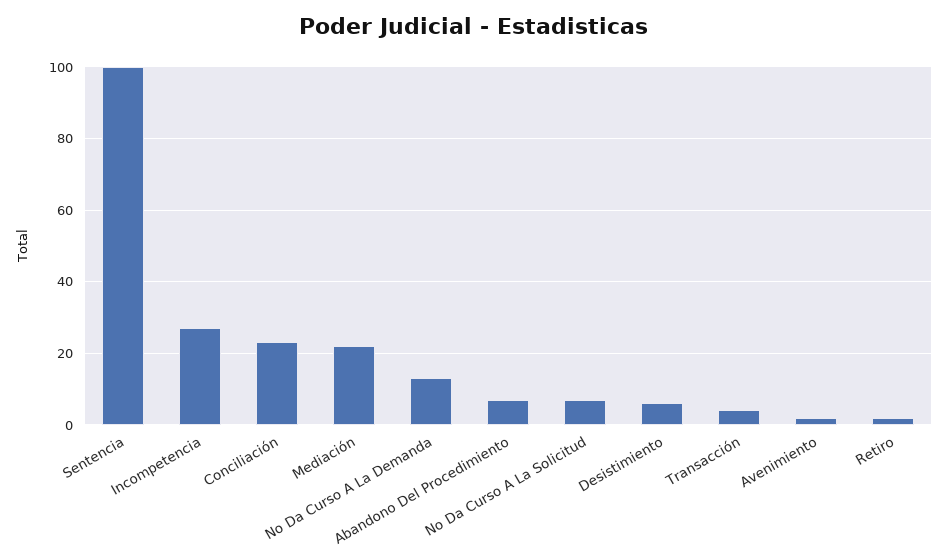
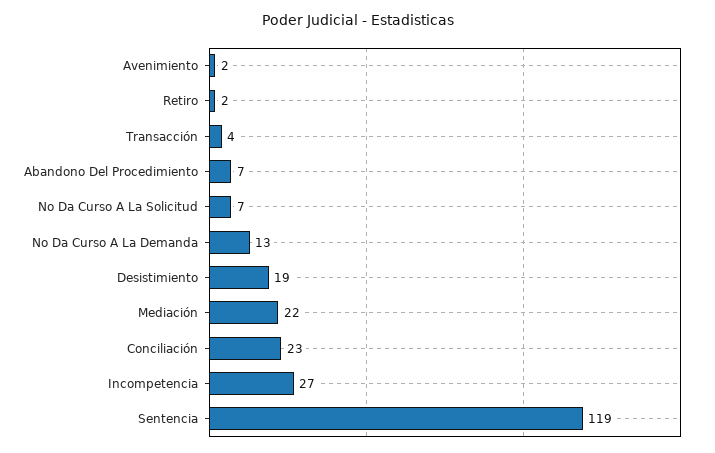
Sentencia: 100 -> 119
Desistimiento: 5 -> 19

